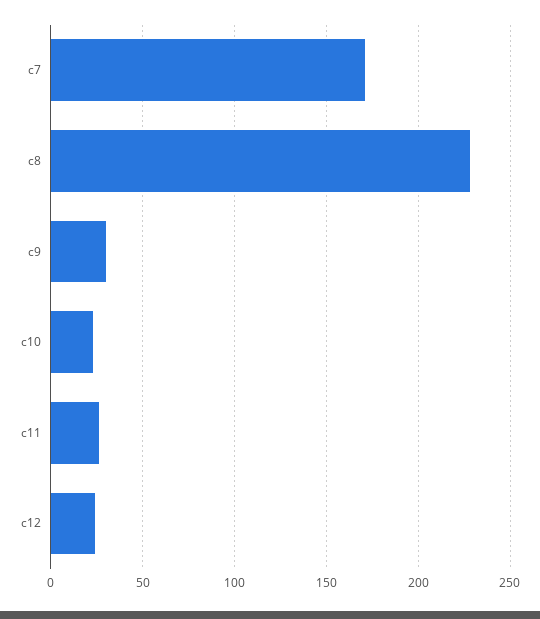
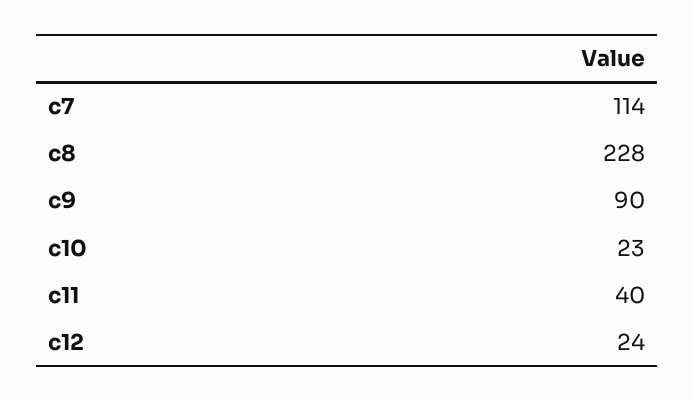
c7: 170 -> 114
c9: 30 -> 90
c11: 25 -> 40

